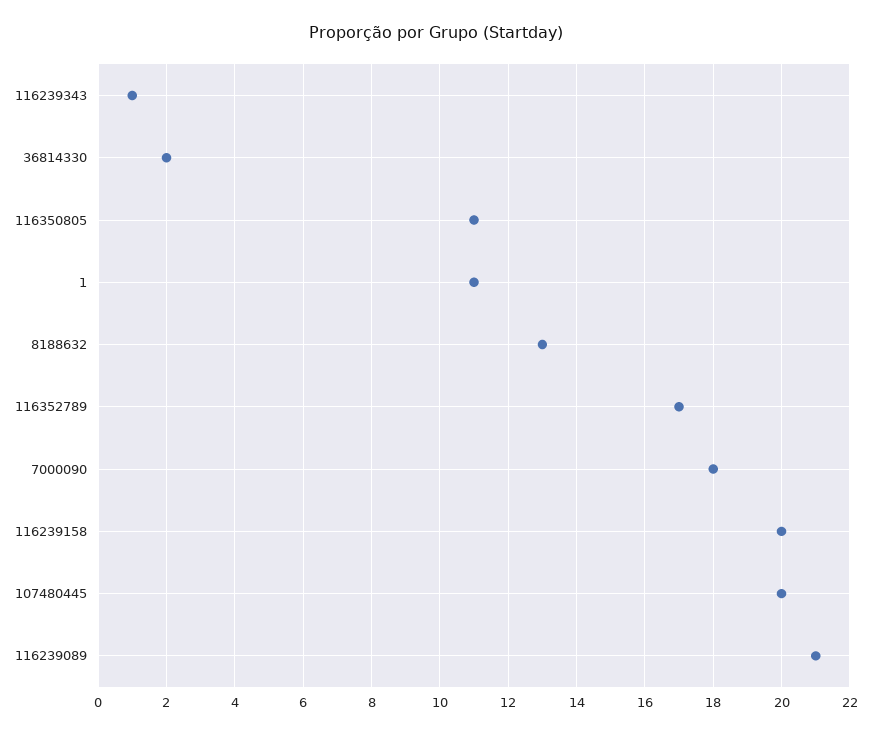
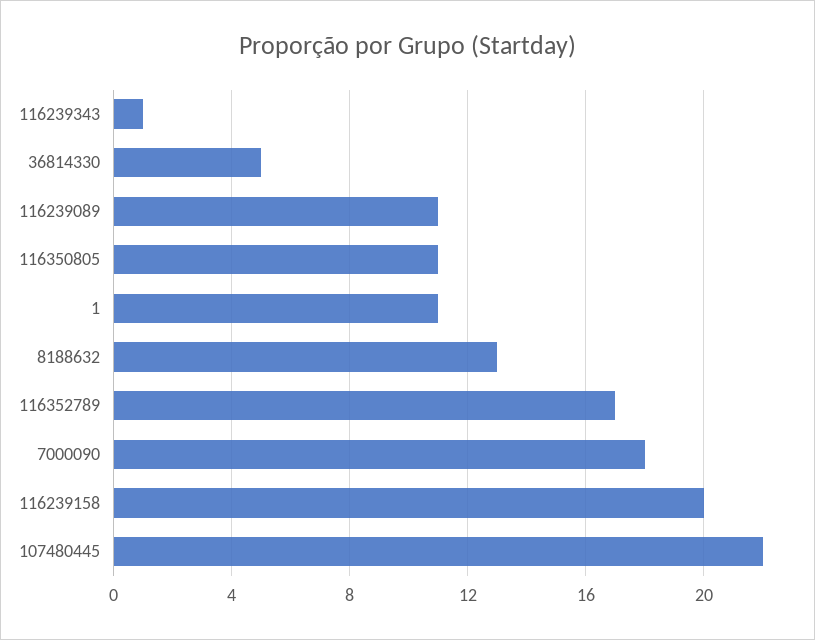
36814330: 2 -> 5
107480445: 20 -> 22
116239089: 21 -> 11

